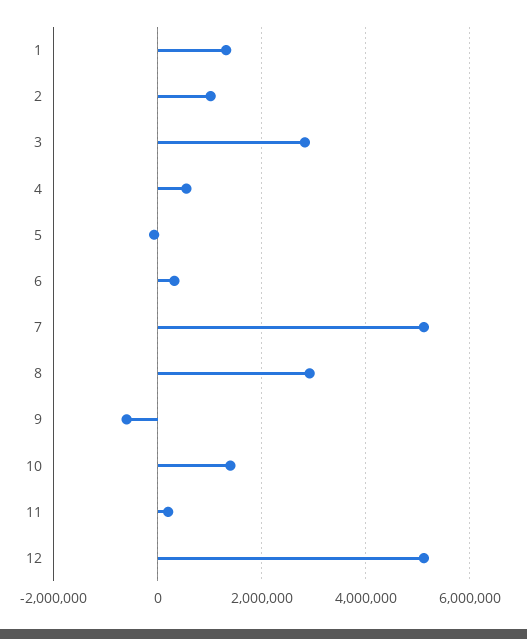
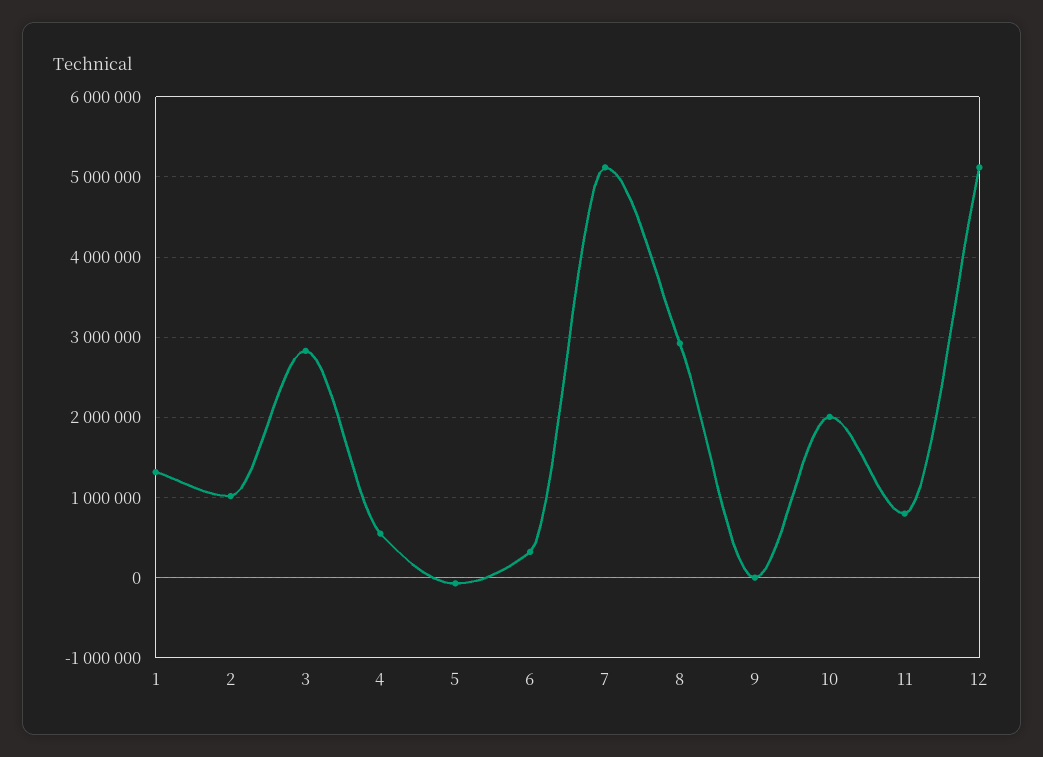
9: -600000 -> 0
10: 1400000 -> 2000000
11: 200000 -> 800000

